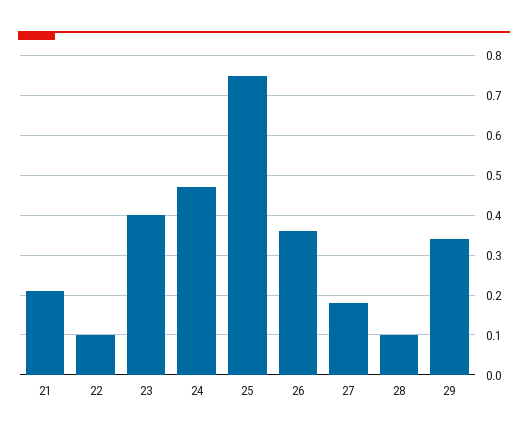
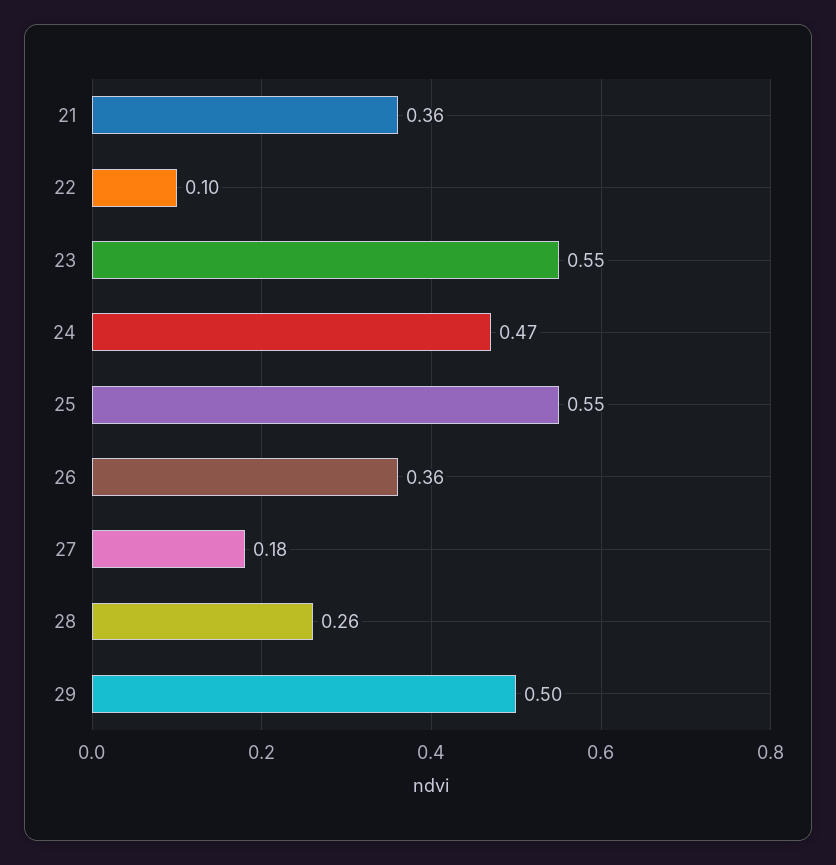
21: 0.2 -> 0.36
23: 0.4 -> 0.55
25: 0.75 -> 0.55
28: 0.1 -> 0.26
29: 0.35 -> 0.5

